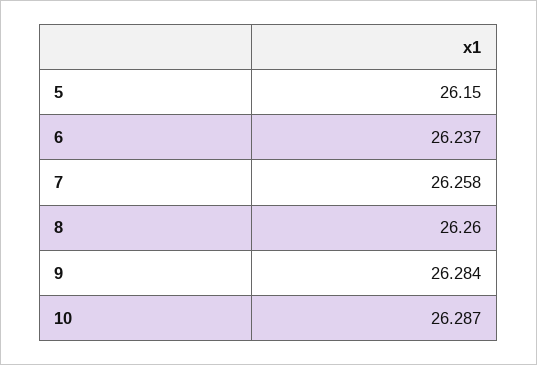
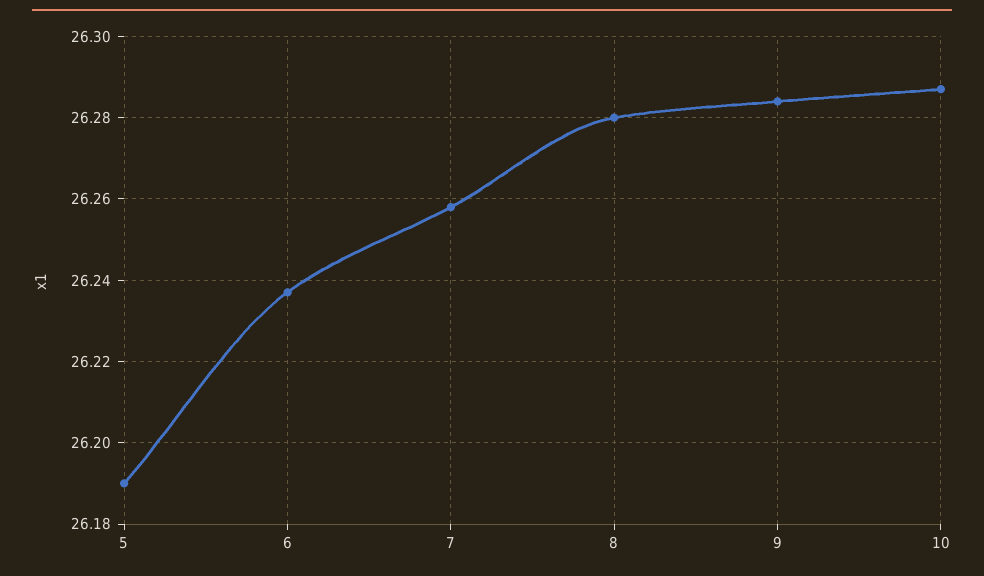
5: 26.15 -> 26.19
8: 26.26 -> 26.28

